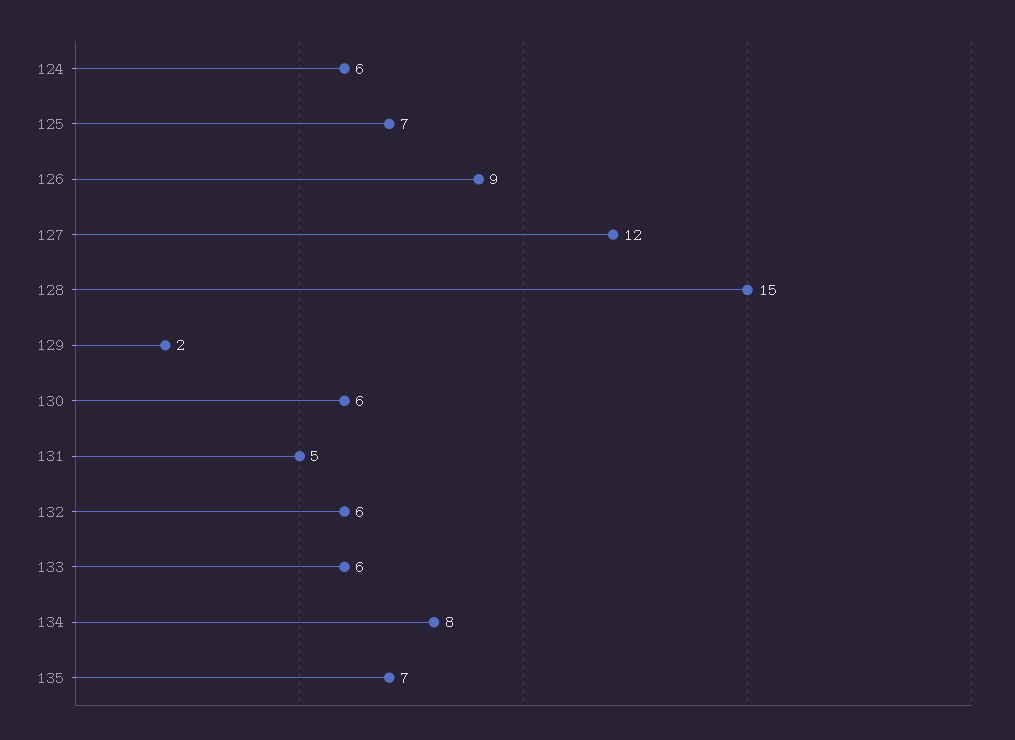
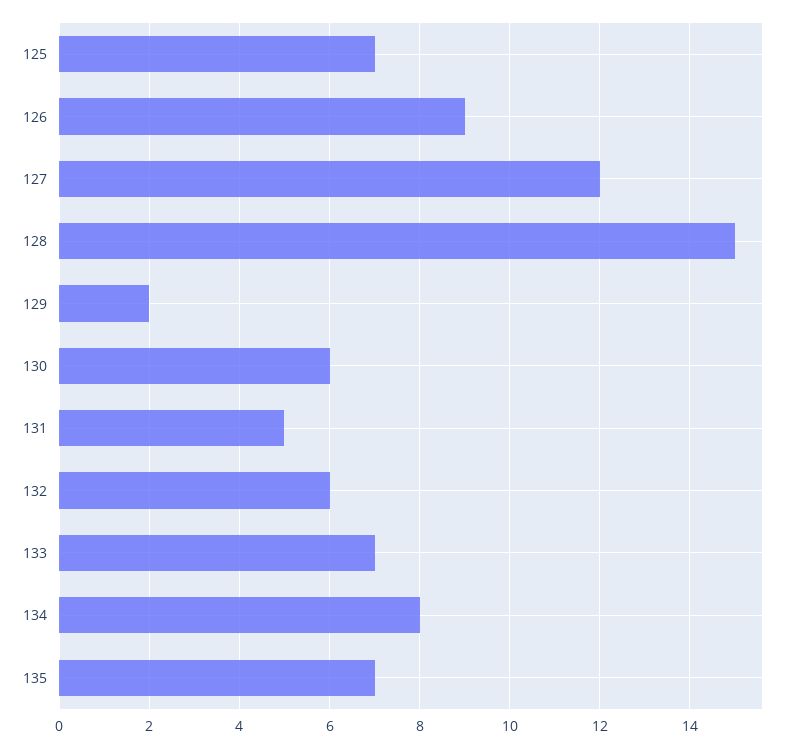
124: 6 -> none
133: 6 -> 7

